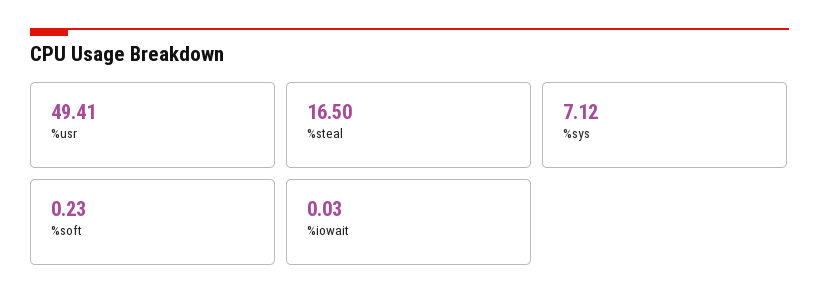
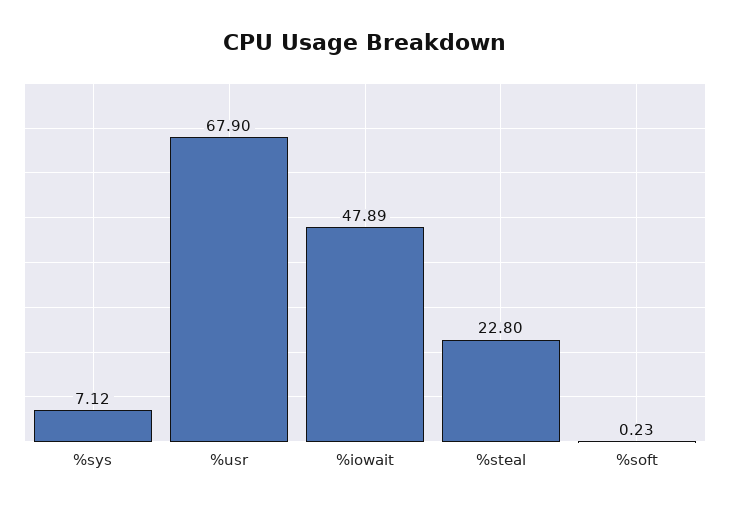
%usr: 49.41 -> 67.9
%steal: 16.5 -> 22.8
%iowait: 0.03 -> 47.89

